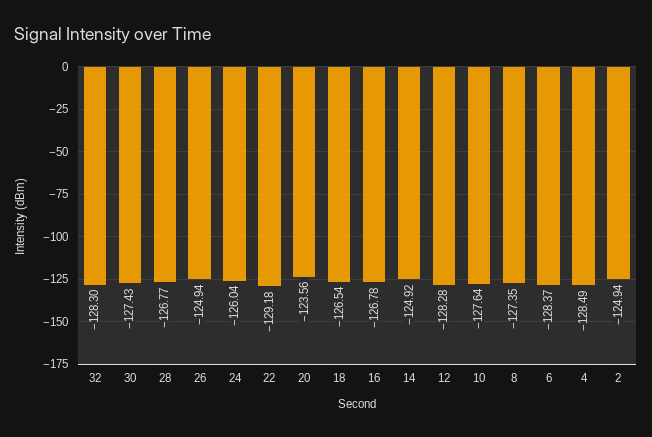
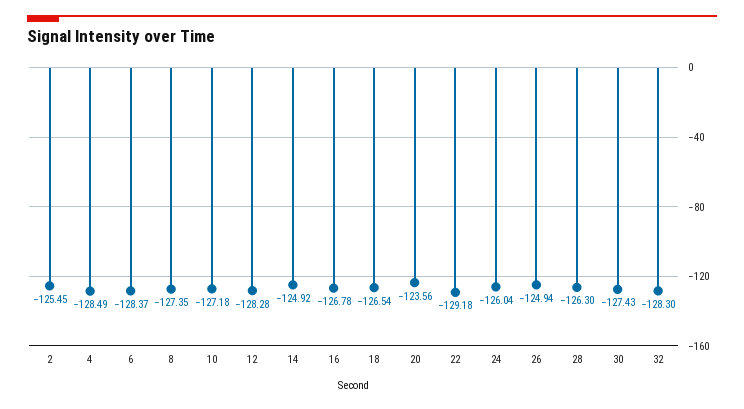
28: -126.77 -> -126.3
10: -127.64 -> -127.18
2: -124.94 -> -125.45

